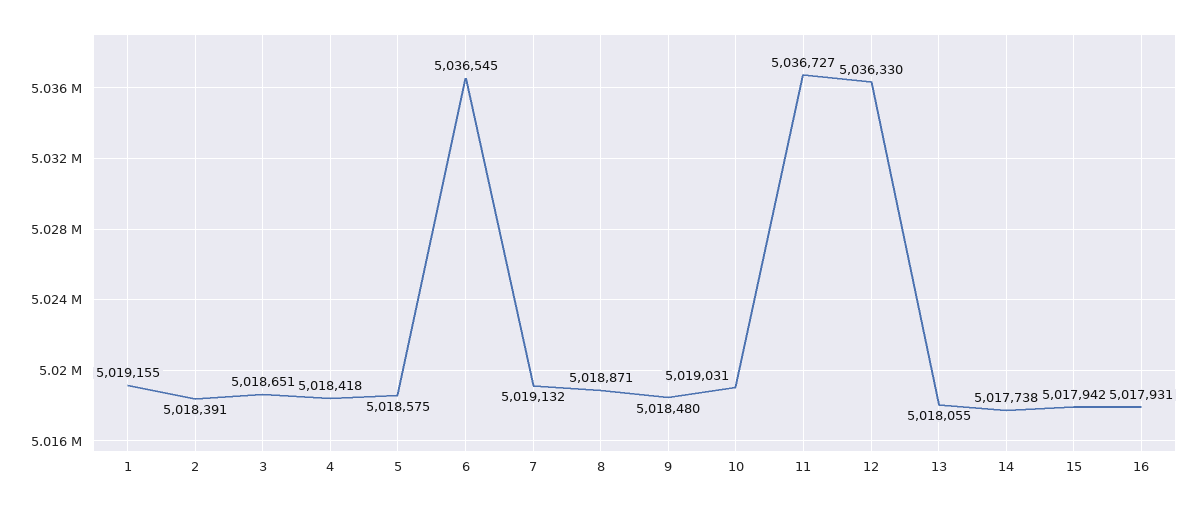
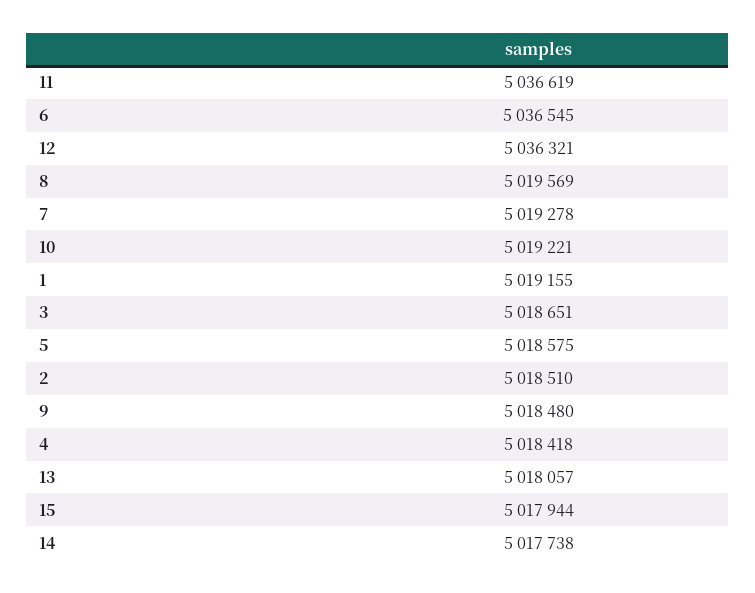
2: 5018391 -> 5018510
7: 5019132 -> 5019278
8: 5018871 -> 5019569
10: 5019031 -> 5019221
11: 5036727 -> 5036619
12: 5036330 -> 5036321
13: 5018055 -> 5018057
15: 5017942 -> 5017944
16: 5017931 -> none

